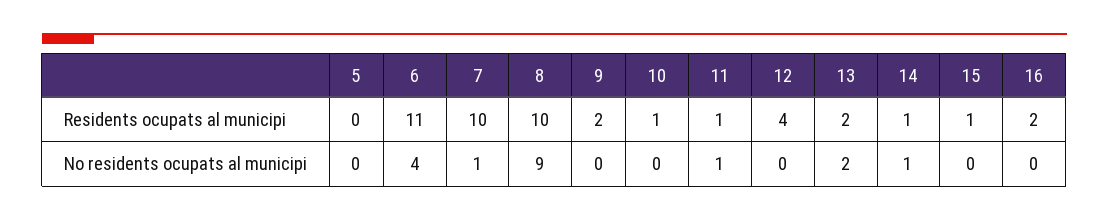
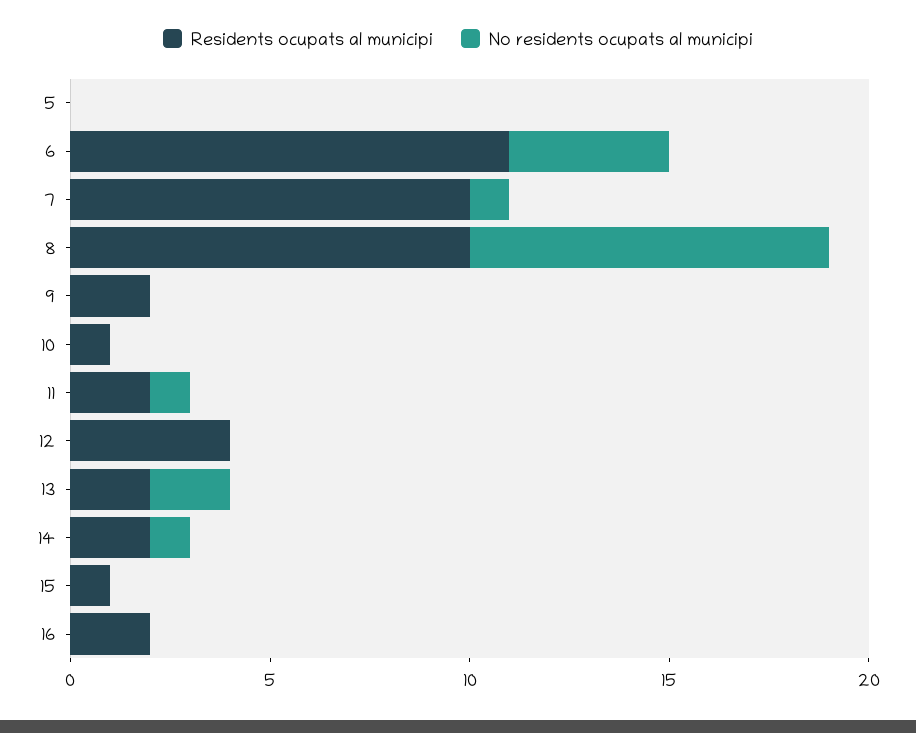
Residents ocupats al municipi, 11: 1 -> 2
Residents ocupats al municipi, 14: 1 -> 2

